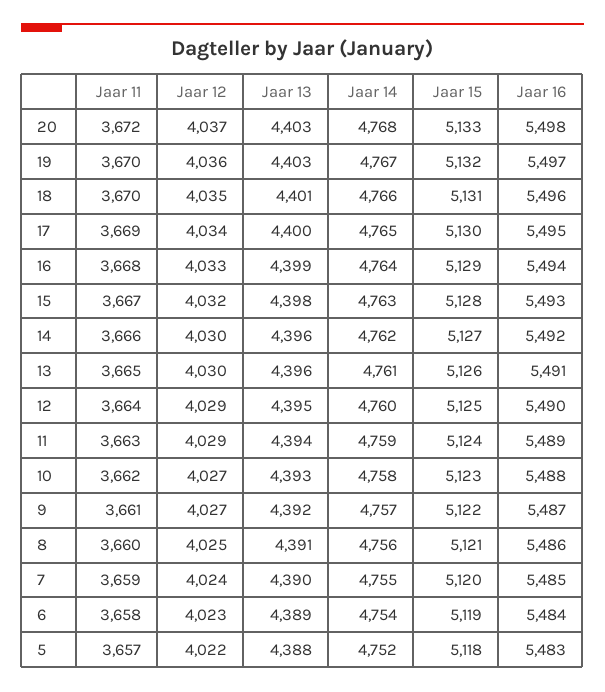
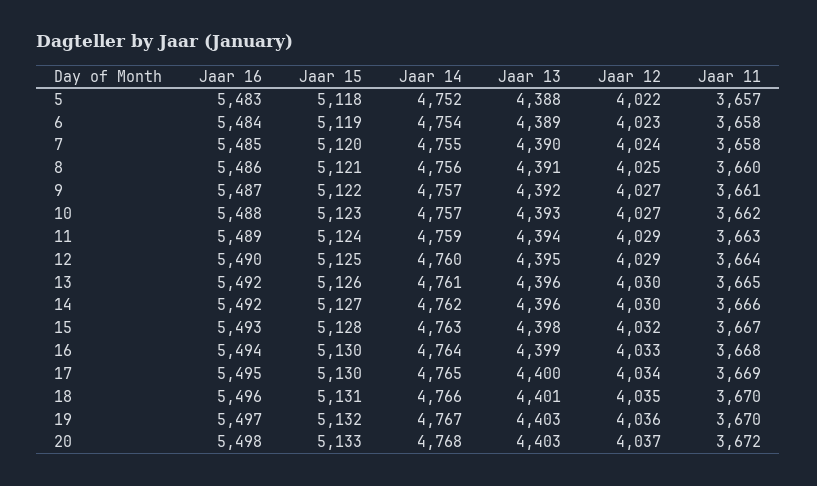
Jaar 15, 16: 5129 -> 5130
Jaar 16, 13: 5491 -> 5492
Jaar 14, 10: 4758 -> 4757
Jaar 11, 7: 3659 -> 3658

